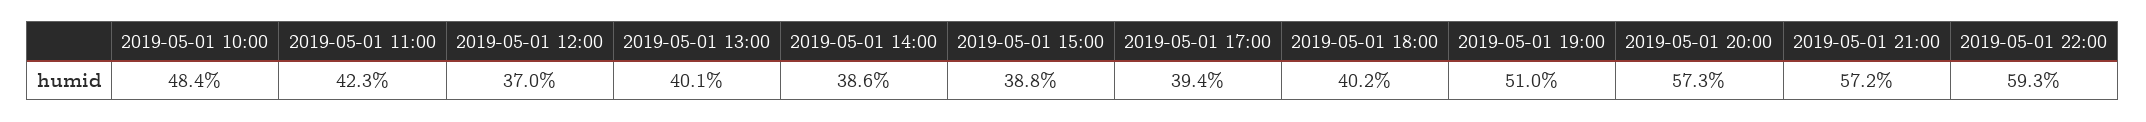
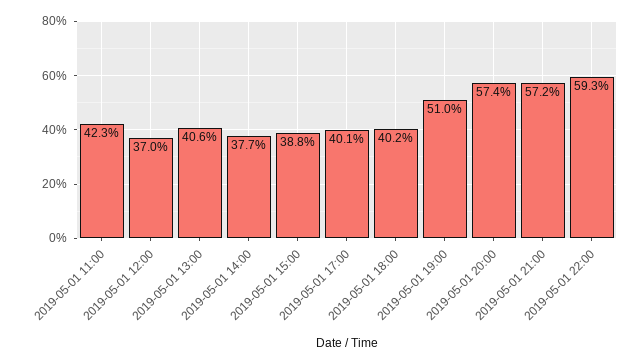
2019-05-01 10:00: 48.4 -> none
2019-05-01 13:00: 40.1 -> 40.6
2019-05-01 14:00: 38.6 -> 37.7
2019-05-01 17:00: 39.4 -> 40.1
2019-05-01 20:00: 57.3 -> 57.4

